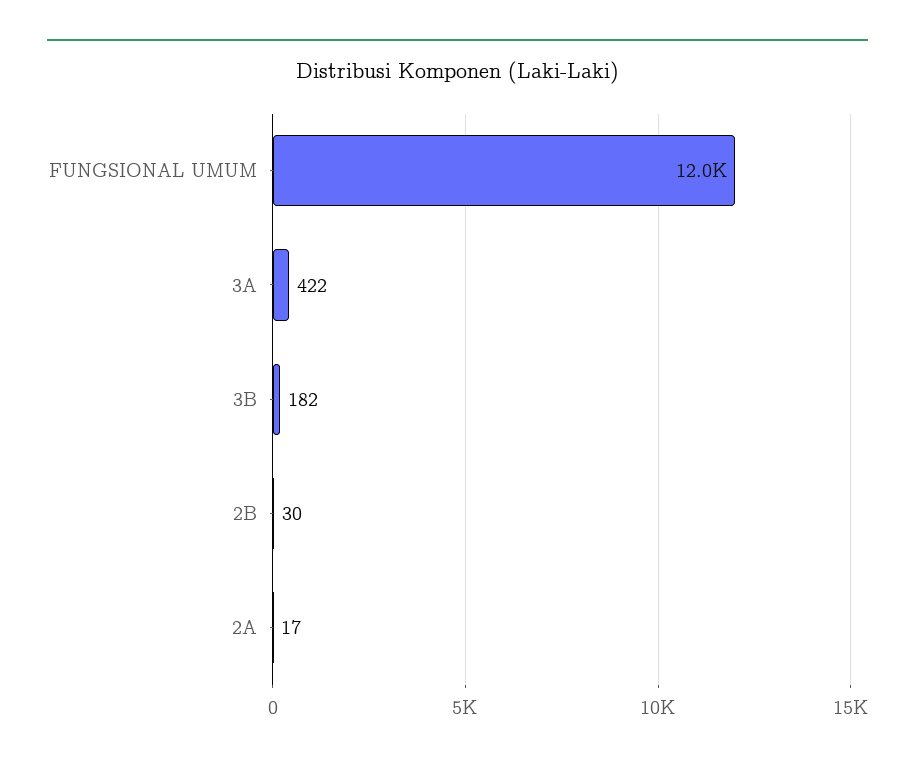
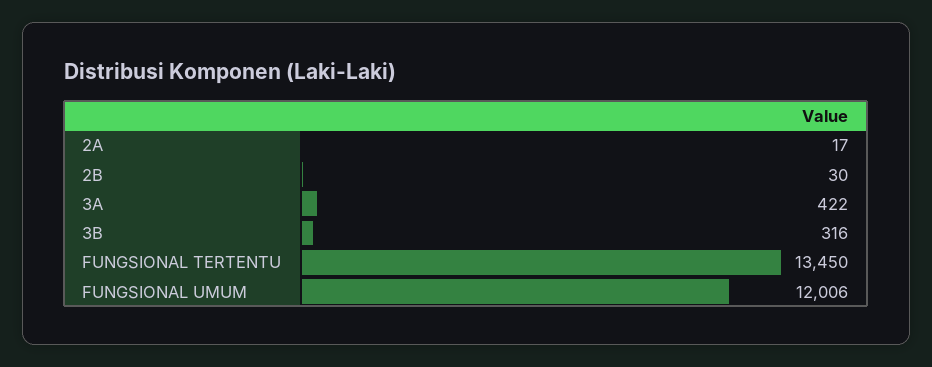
3B: 182 -> 316
FUNGSIONAL TERTENTU: none -> 13450

